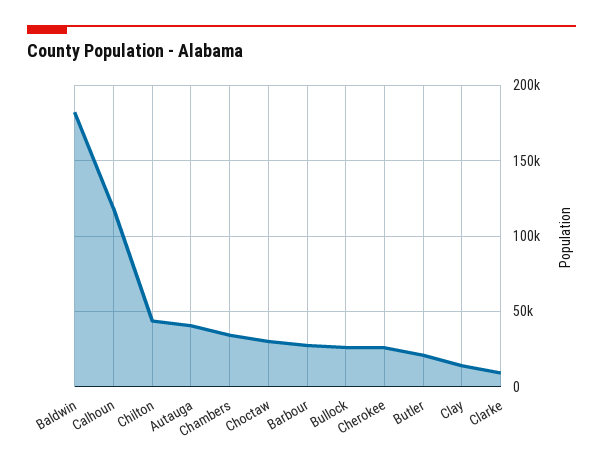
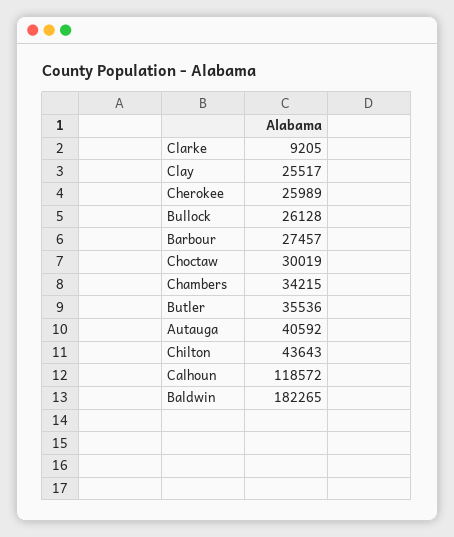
Butler: 20000 -> 35536
Clay: 15000 -> 25517

